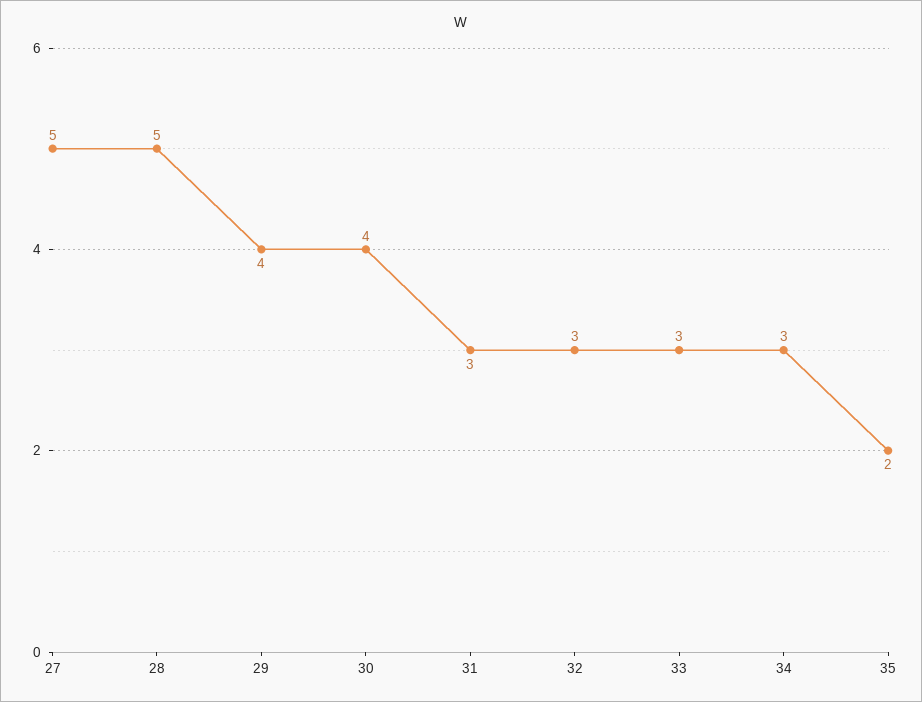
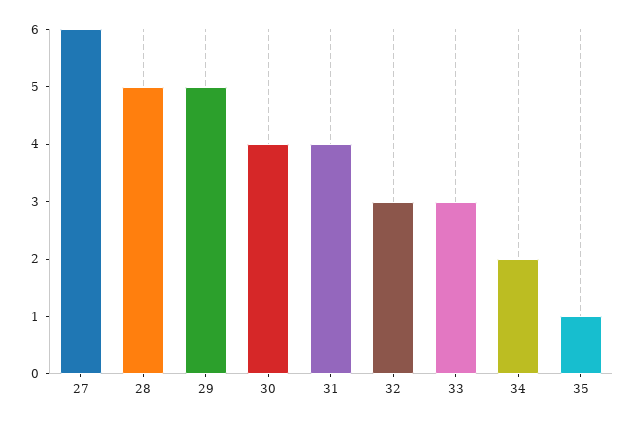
27: 5 -> 6
29: 4 -> 5
31: 3 -> 4
34: 3 -> 2
35: 2 -> 1

